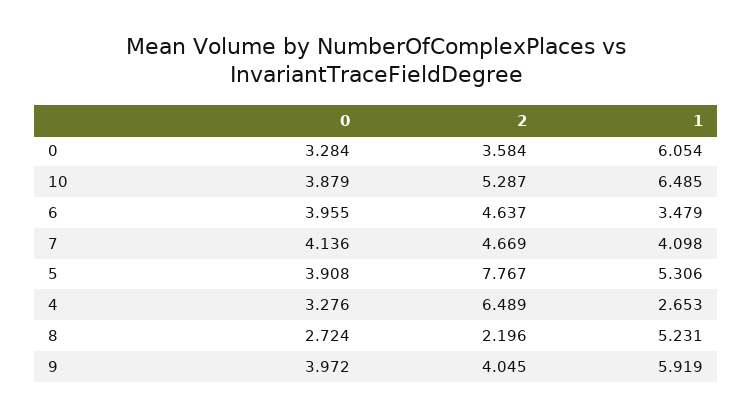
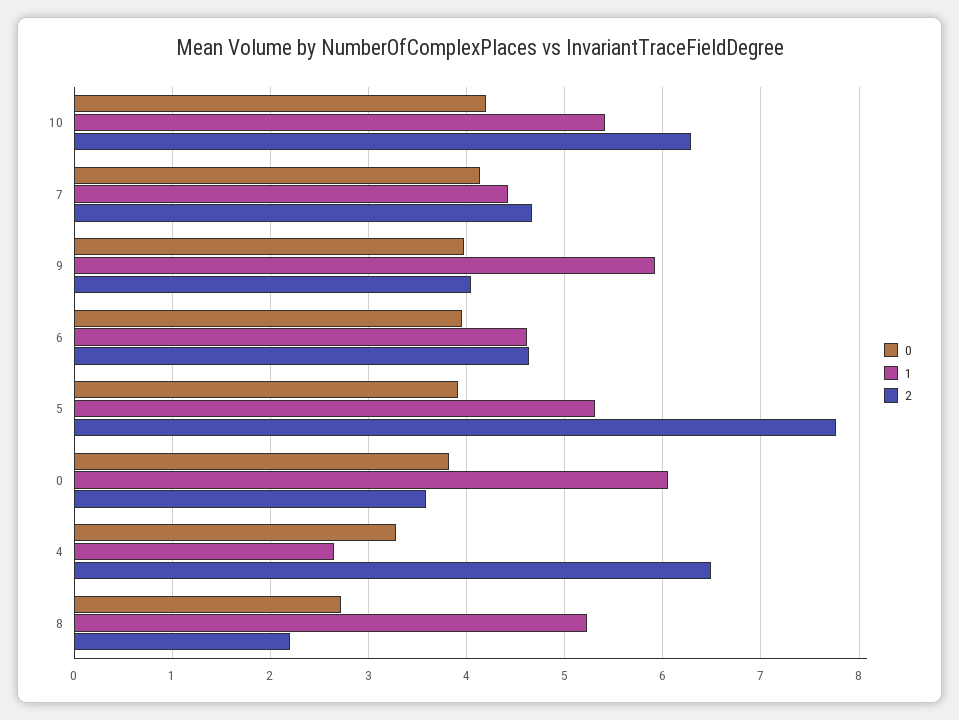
0, 0: 3.284 -> 3.8
0, 10: 3.879 -> 4.2
2, 10: 5.287 -> 6.3
1, 10: 6.485 -> 5.4
1, 6: 3.479 -> 4.6
1, 7: 4.098 -> 4.4

